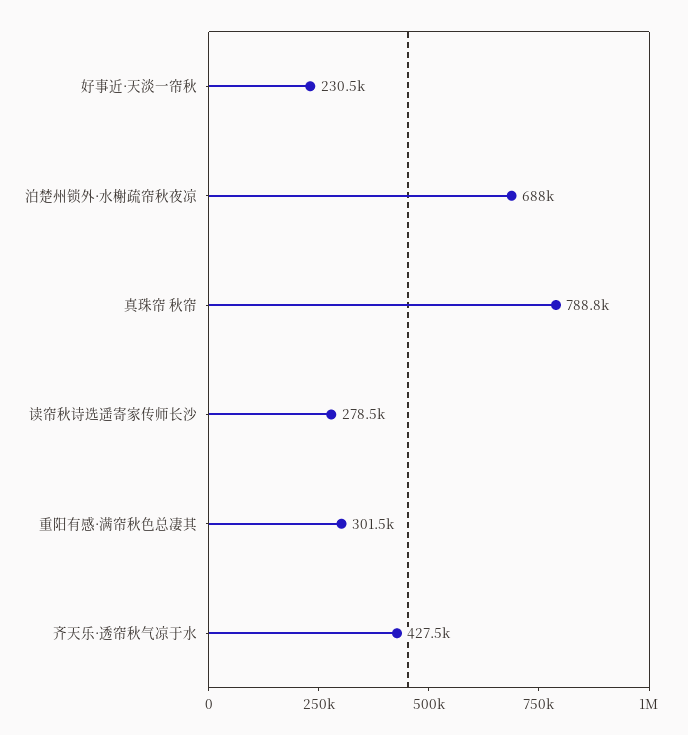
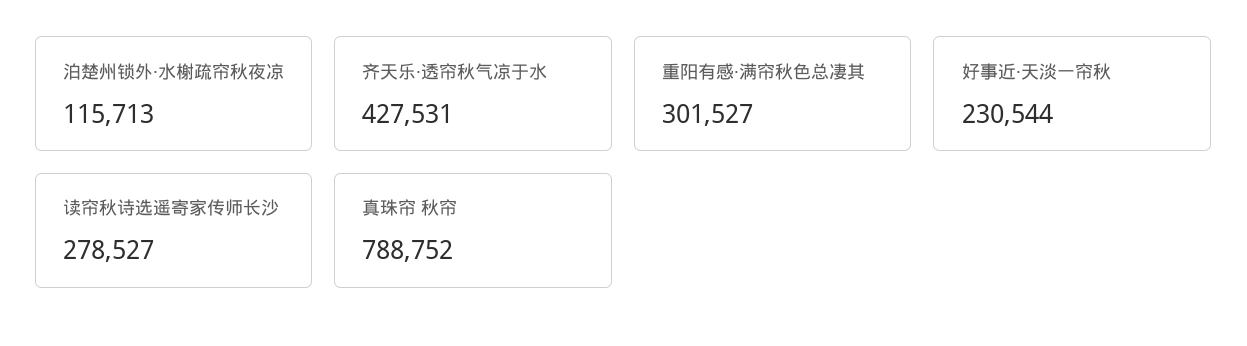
泊楚州锁外·水榭疏帘秋夜凉: 688000 -> 115713

